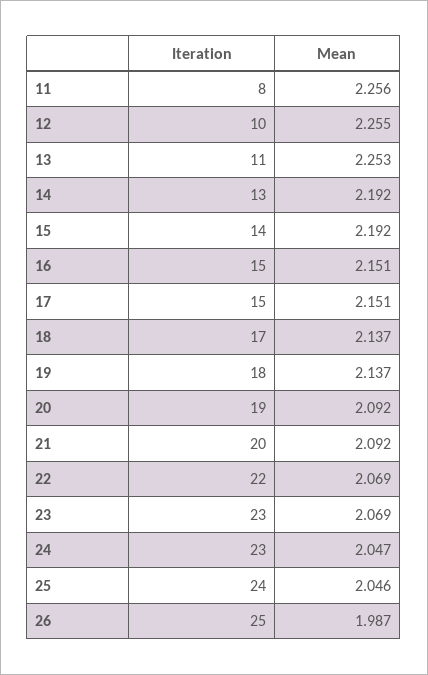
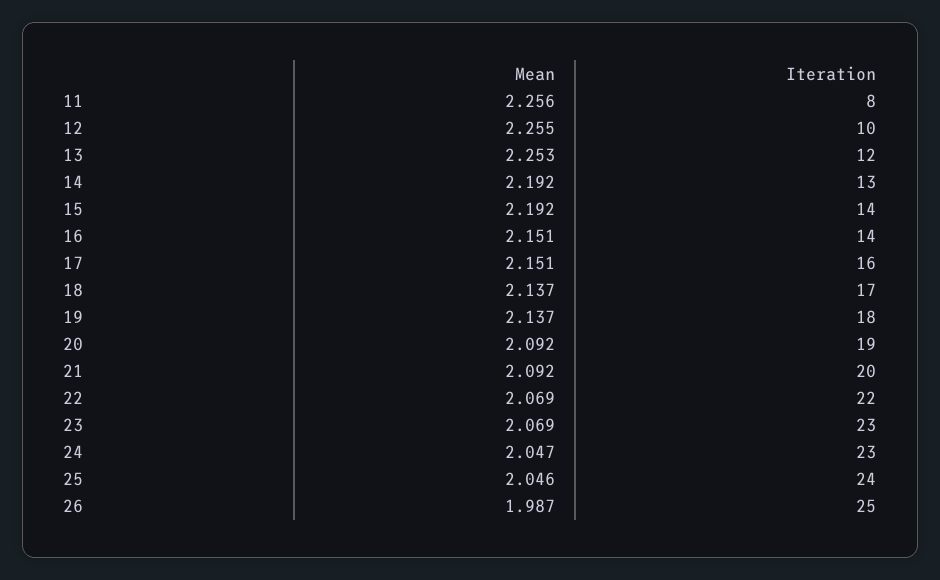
Iteration, 13: 11 -> 12
Iteration, 16: 15 -> 14
Iteration, 17: 15 -> 16

